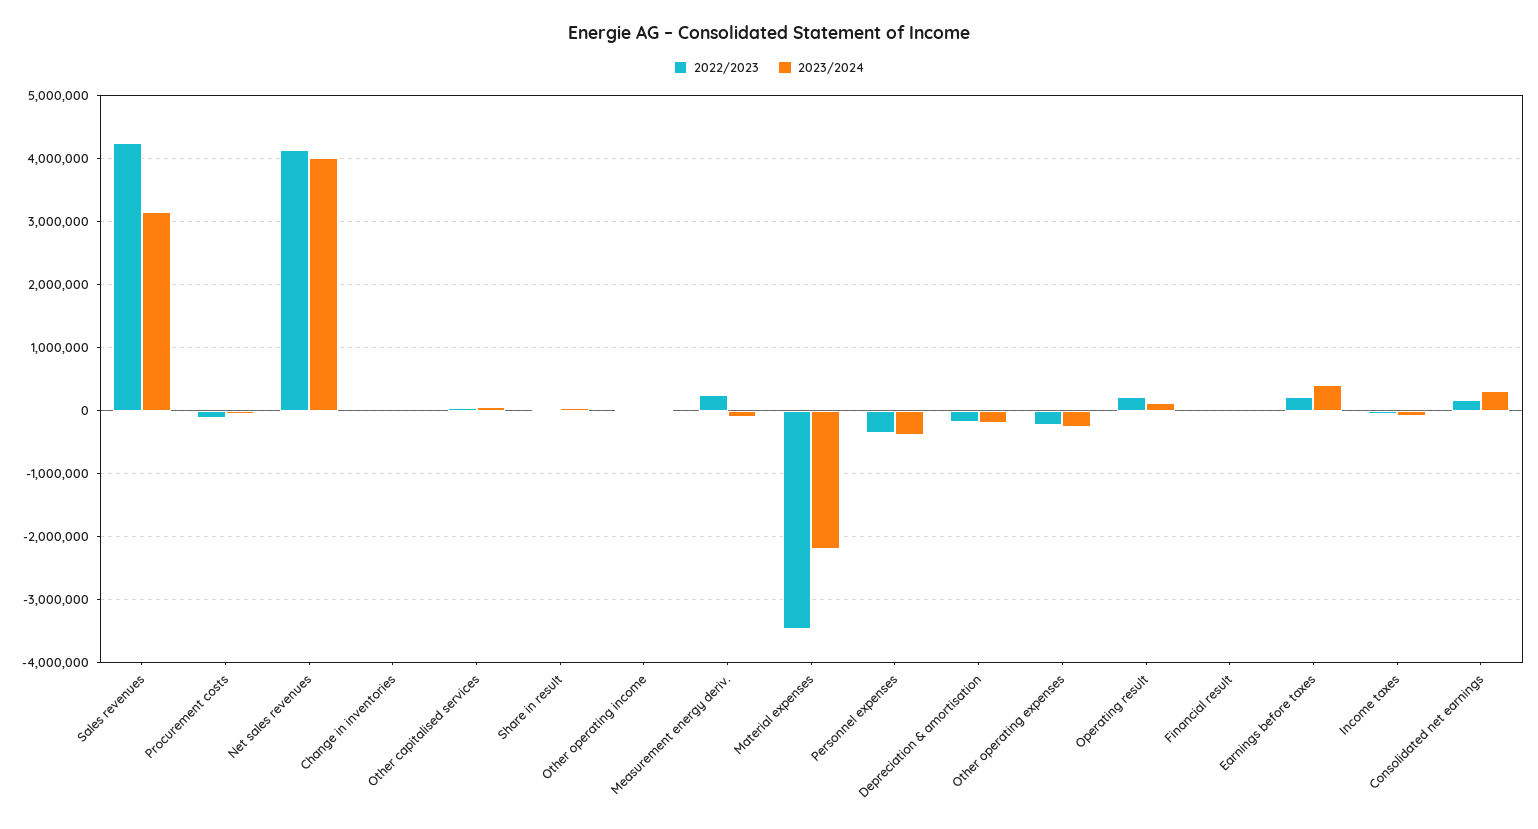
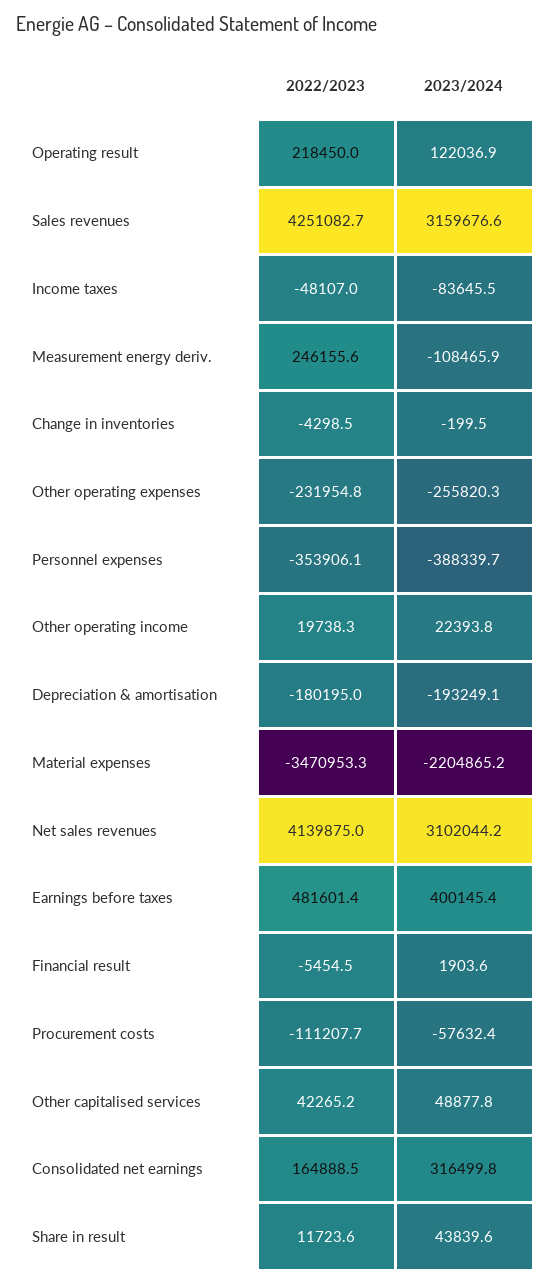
2023/2024, Net sales revenues: 4000000 -> 3102044.2
2022/2023, Earnings before taxes: 200000 -> 481601.4

